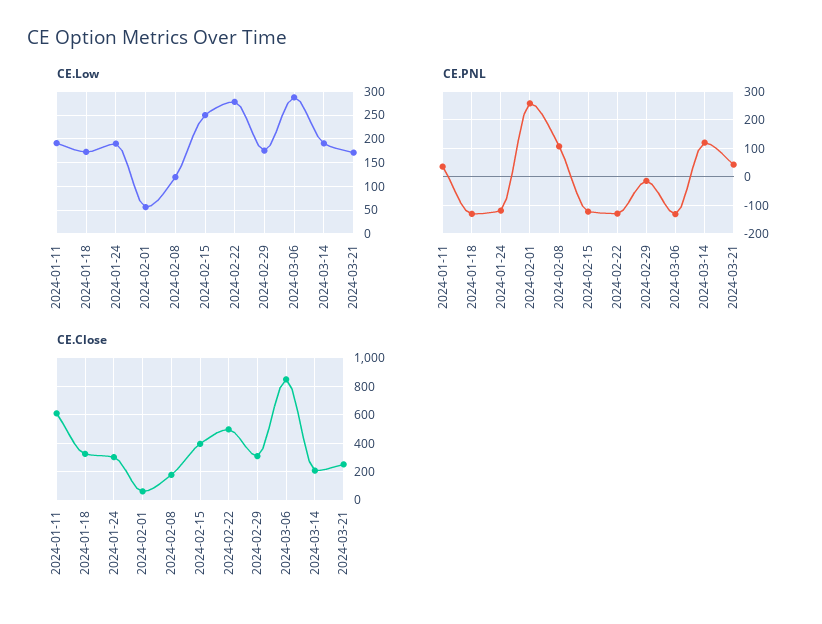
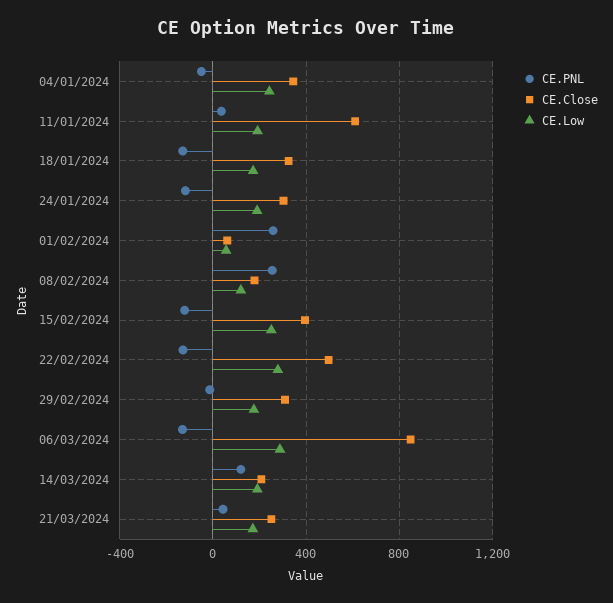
CE.PNL, 2024-02-08: 100 -> 250
CE.PNL, 04/01/2024: none -> -50
CE.Close, 04/01/2024: none -> 350
CE.Low, 04/01/2024: none -> 250

